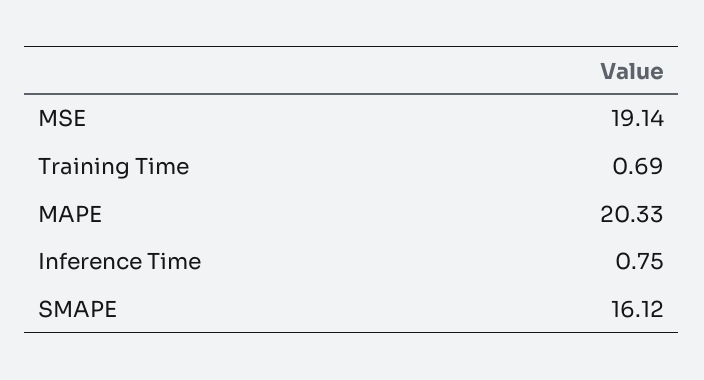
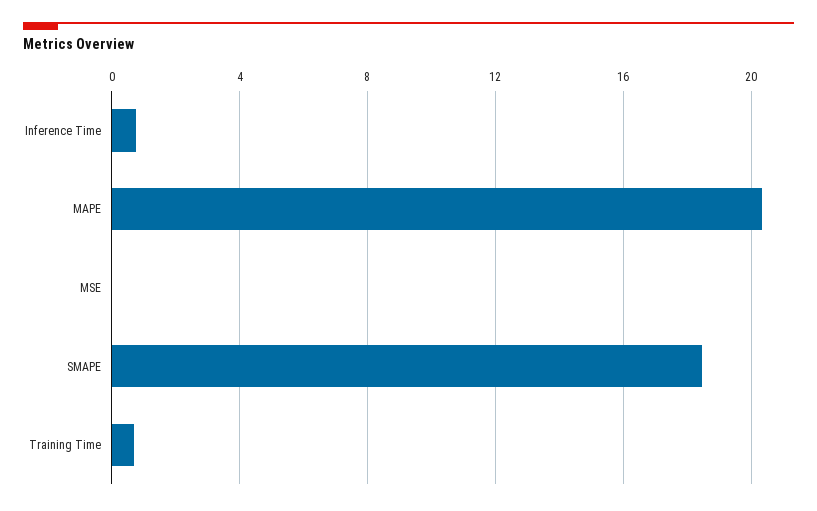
MSE: 19.14 -> 0
SMAPE: 16.12 -> 18.5

